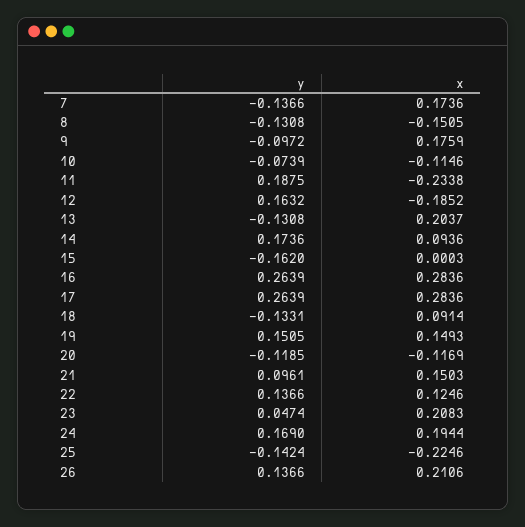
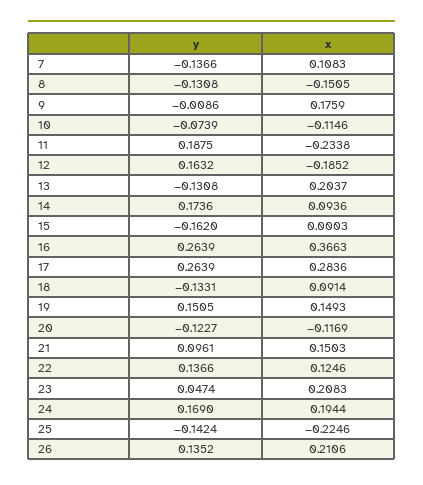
x, 7: 0.1736 -> 0.1083
y, 9: -0.0972 -> -0.0086
x, 16: 0.2836 -> 0.3663
y, 20: -0.1185 -> -0.1227
y, 26: 0.1366 -> 0.1352

